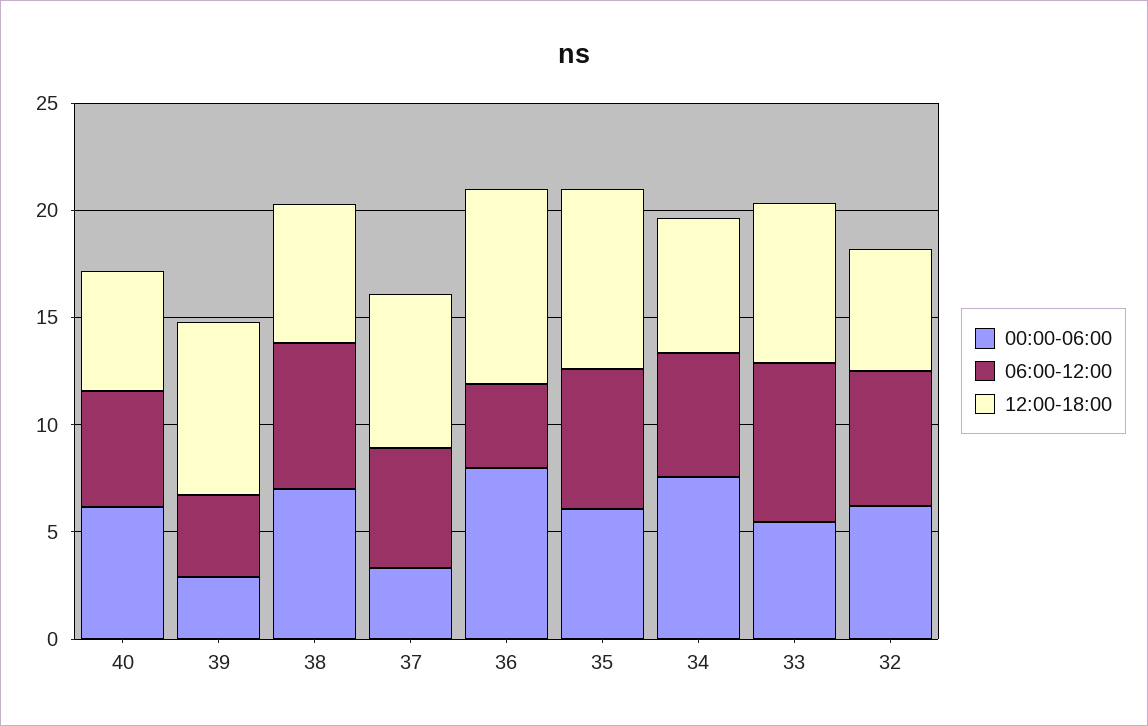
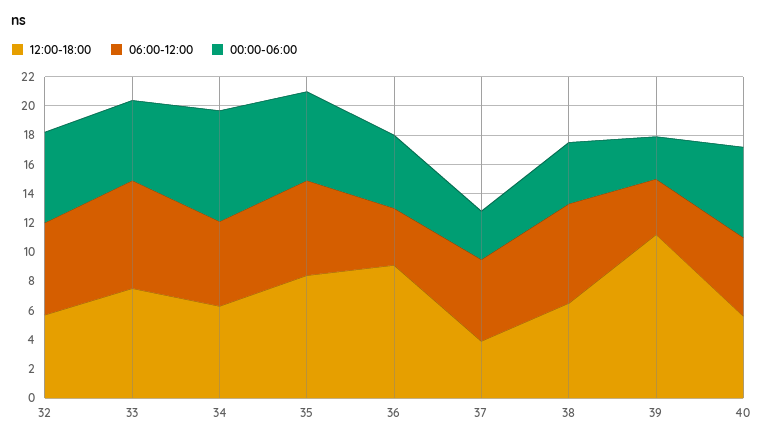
12:00-18:00, 39: 8 -> 11
00:00-06:00, 38: 7 -> 4
12:00-18:00, 37: 7 -> 4
00:00-06:00, 36: 8 -> 5

